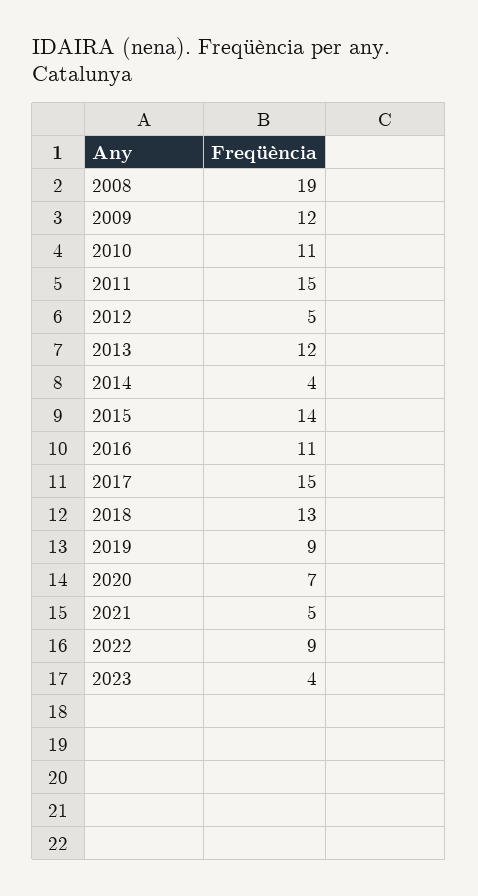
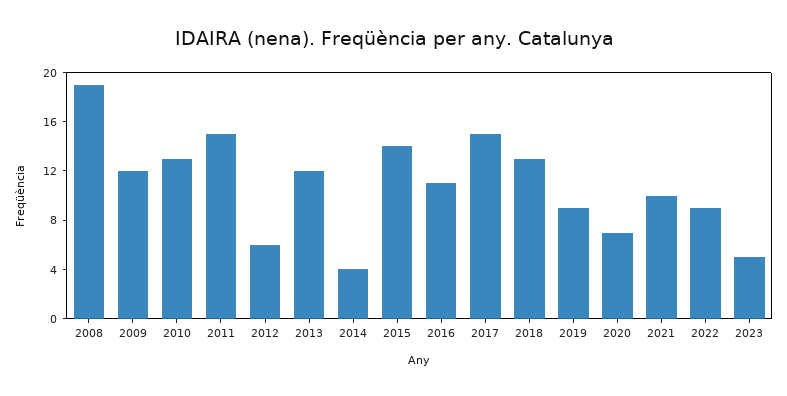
2010: 11 -> 13
2012: 5 -> 6
2021: 5 -> 10
2023: 4 -> 5

